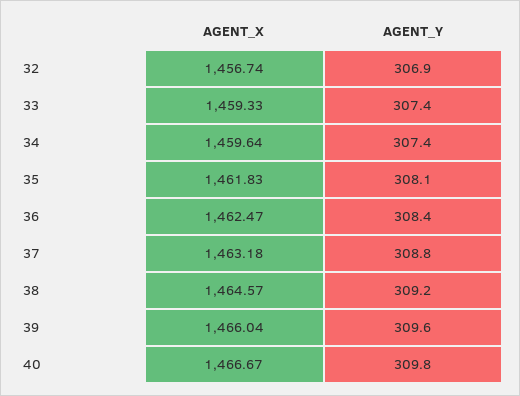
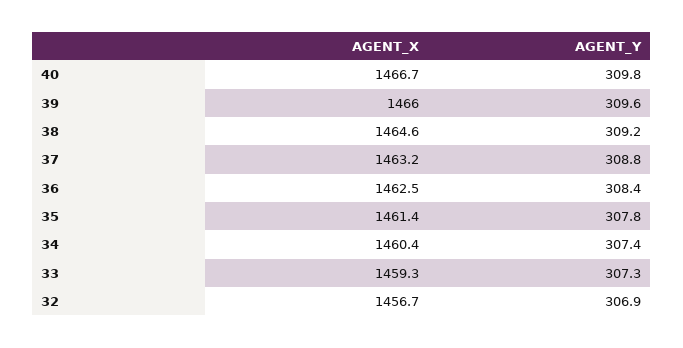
AGENT_Y, 33: 307.4 -> 307.3
AGENT_X, 34: 1459.64 -> 1460.4
AGENT_X, 35: 1461.83 -> 1461.4
AGENT_Y, 35: 308.1 -> 307.8

